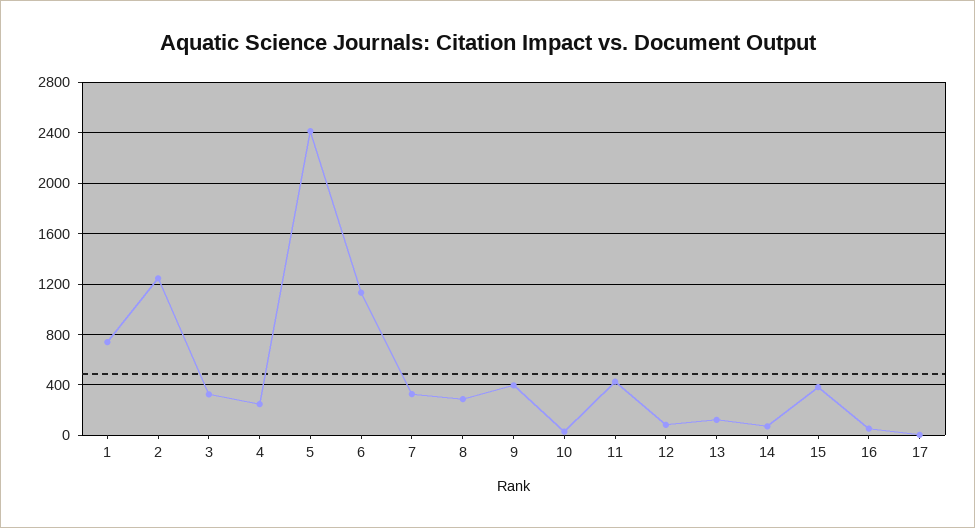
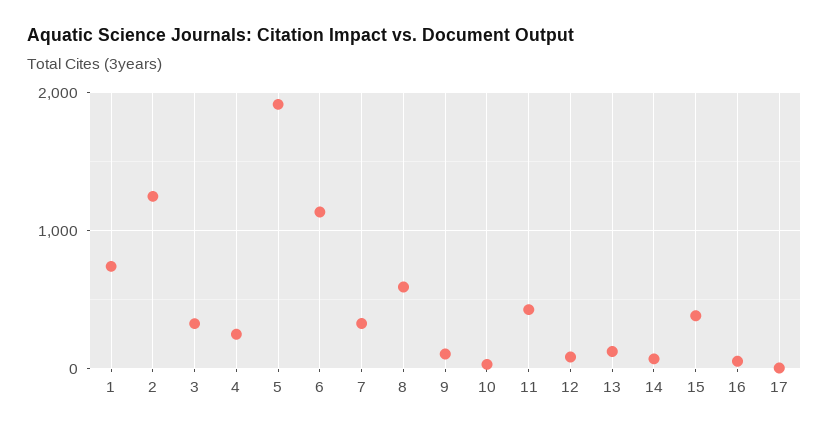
5: 2400 -> 1900
8: 300 -> 600
9: 400 -> 100

